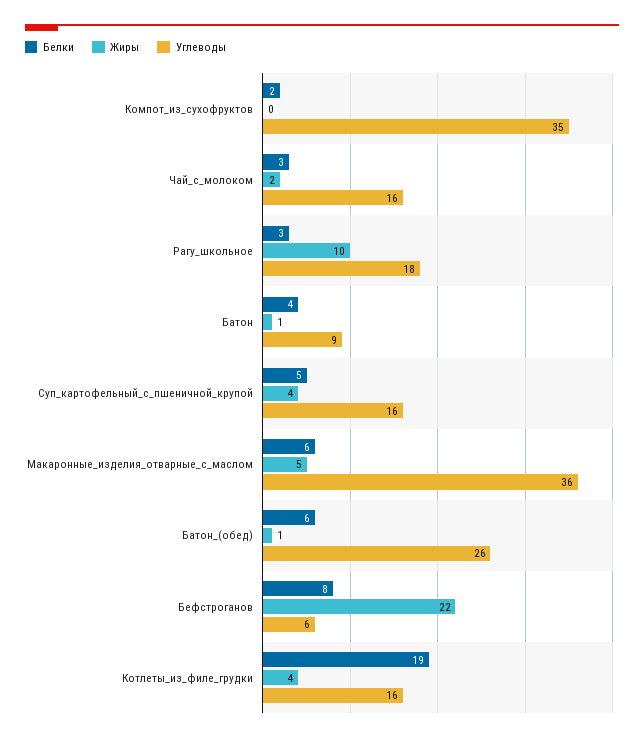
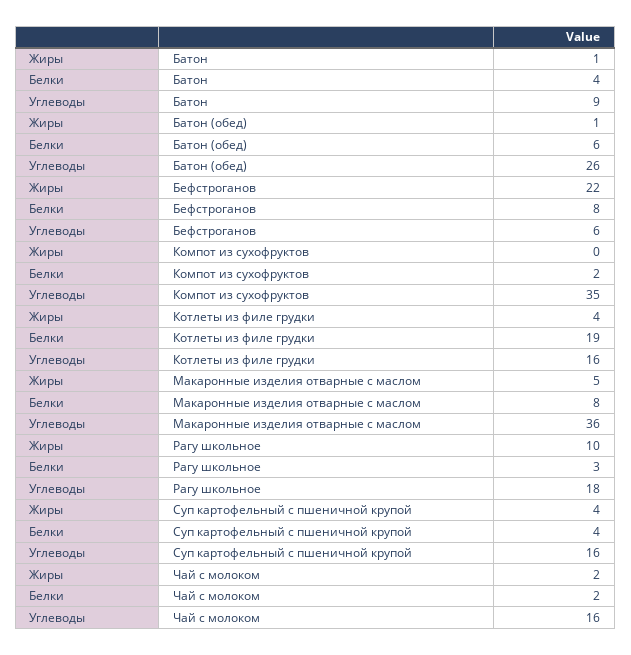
Белки, Чай_с_молоком: 3 -> 2
Белки, Суп_картофельный_с_пшеничной_крупой: 5 -> 4
Белки, Макаронные_изделия_отварные_с_маслом: 6 -> 8

